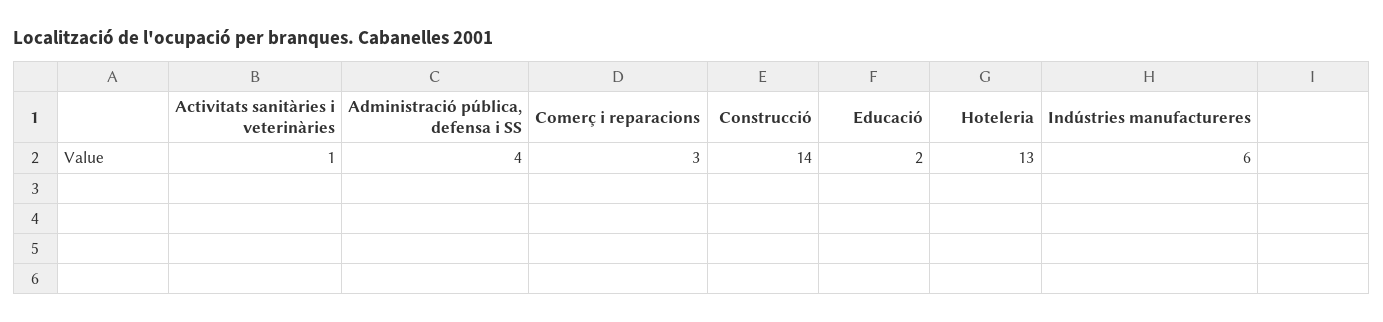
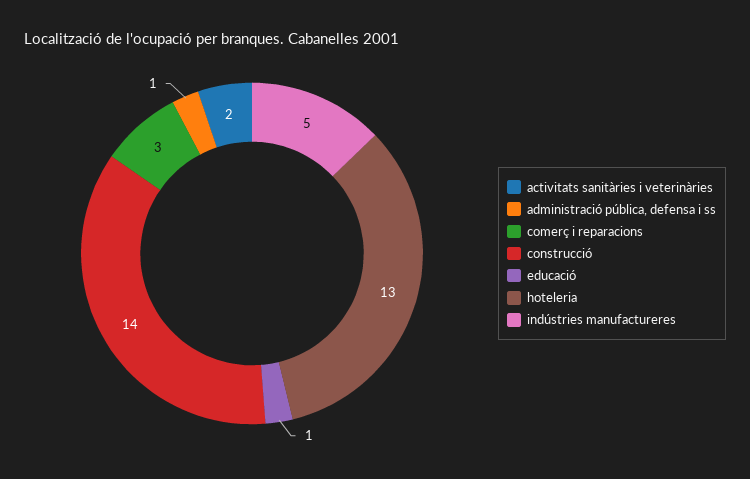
Activitats sanitàries i veterinàries: 1 -> 2
Administració pública, defensa i SS: 4 -> 1
Educació: 2 -> 1
Indústries manufactureres: 6 -> 5

